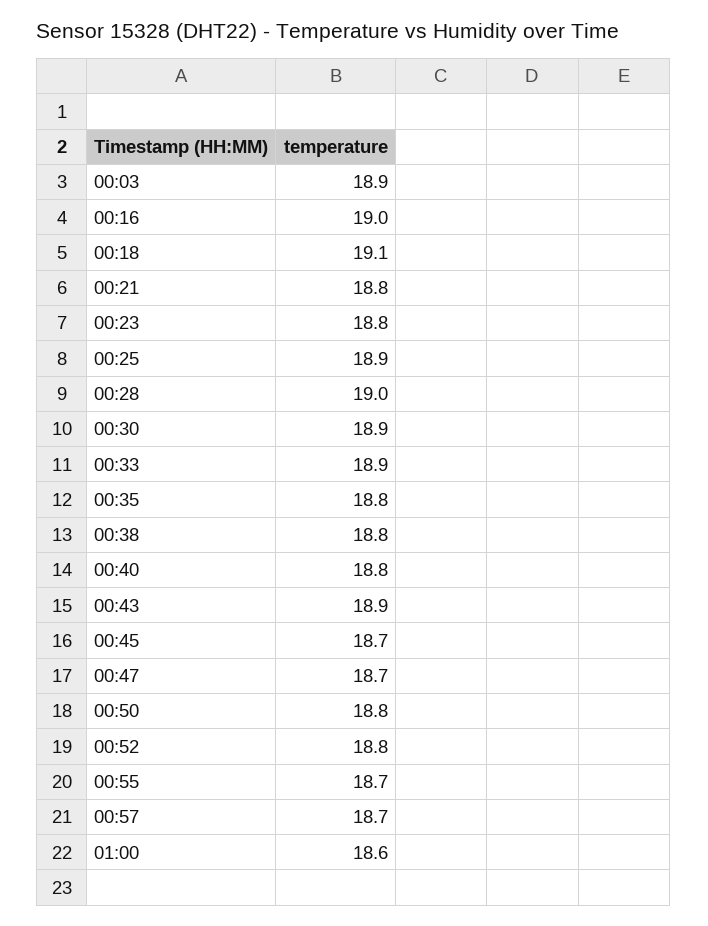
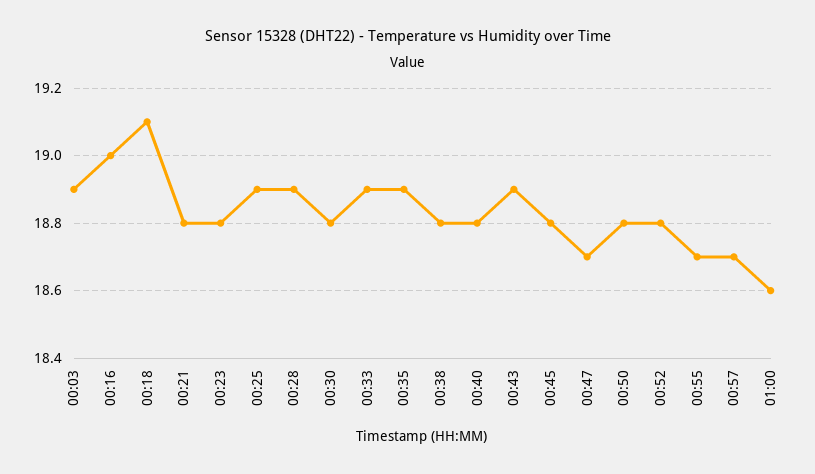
00:28: 19 -> 18.9
00:30: 18.9 -> 18.8
00:35: 18.8 -> 18.9
00:45: 18.7 -> 18.8

